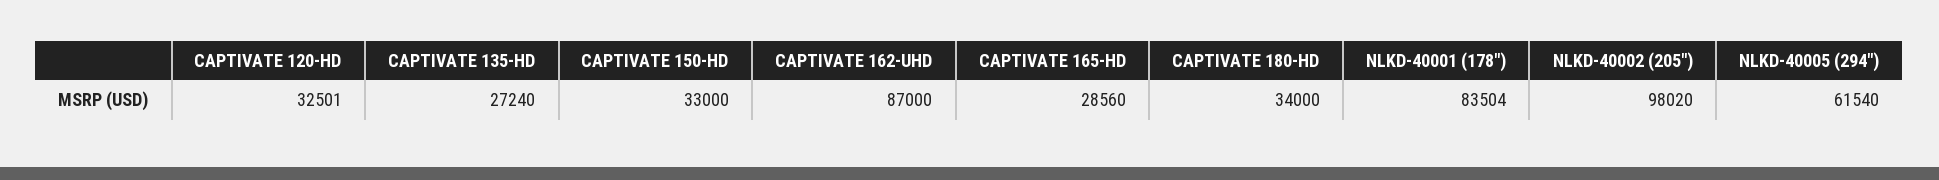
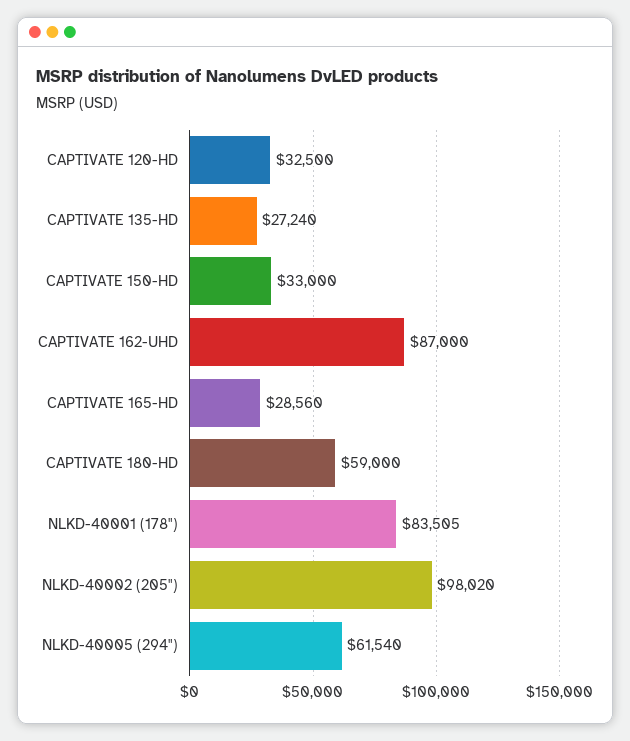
CAPTIVATE 120-HD: 32501 -> 32500
CAPTIVATE 180-HD: 34000 -> 59000
NLKD-40001 (178"): 83504 -> 83505

